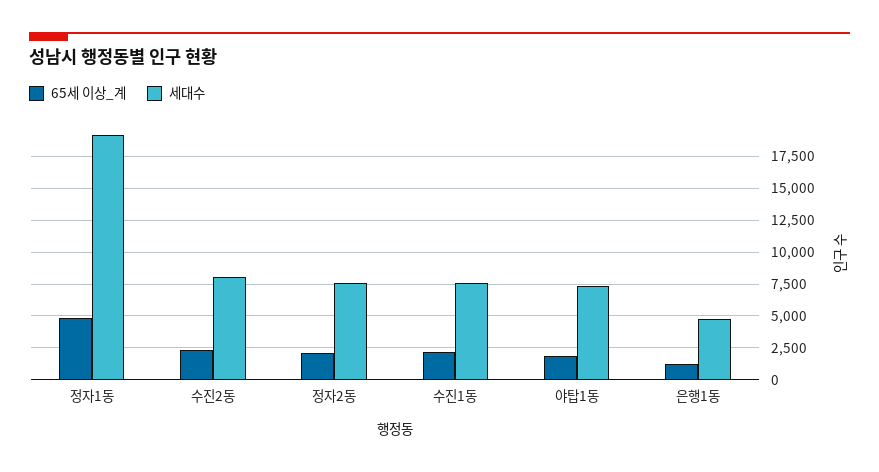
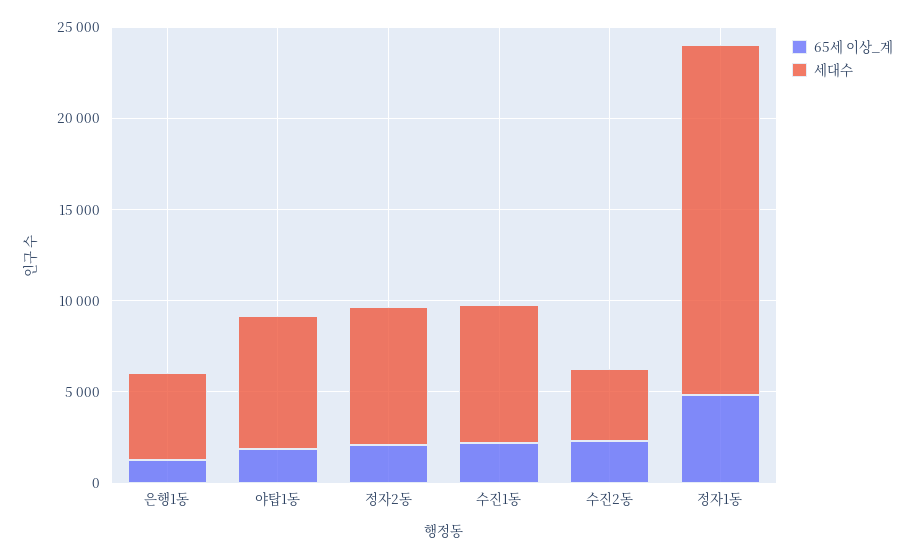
세대수, 수진2동: 8000 -> 4000

